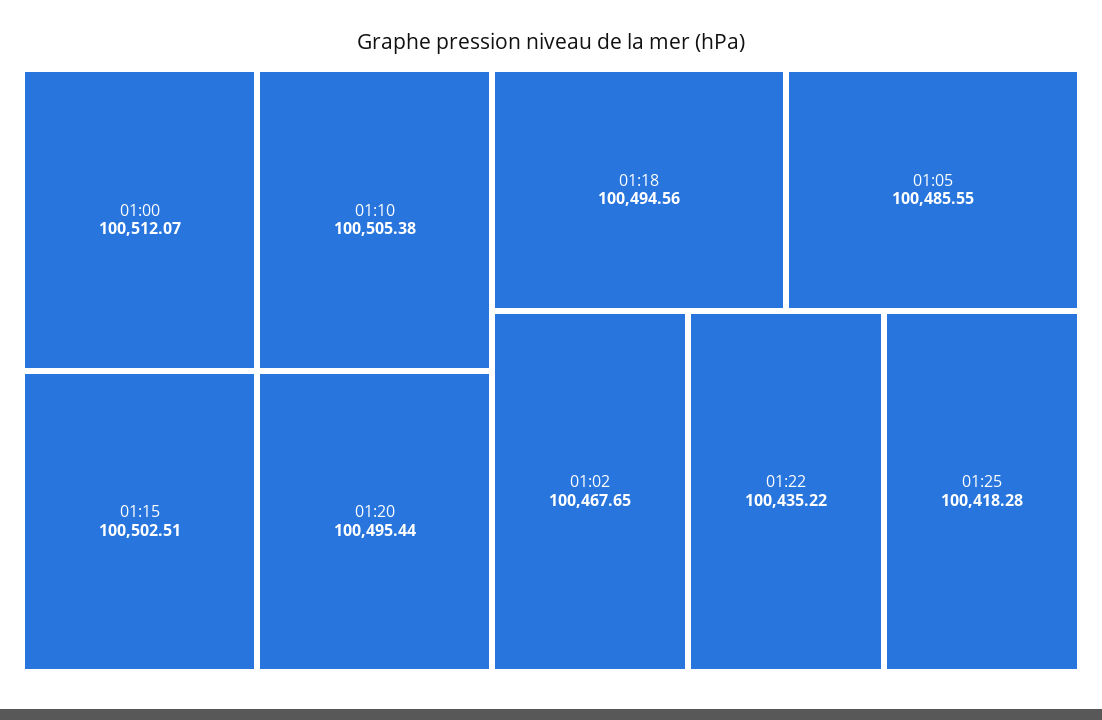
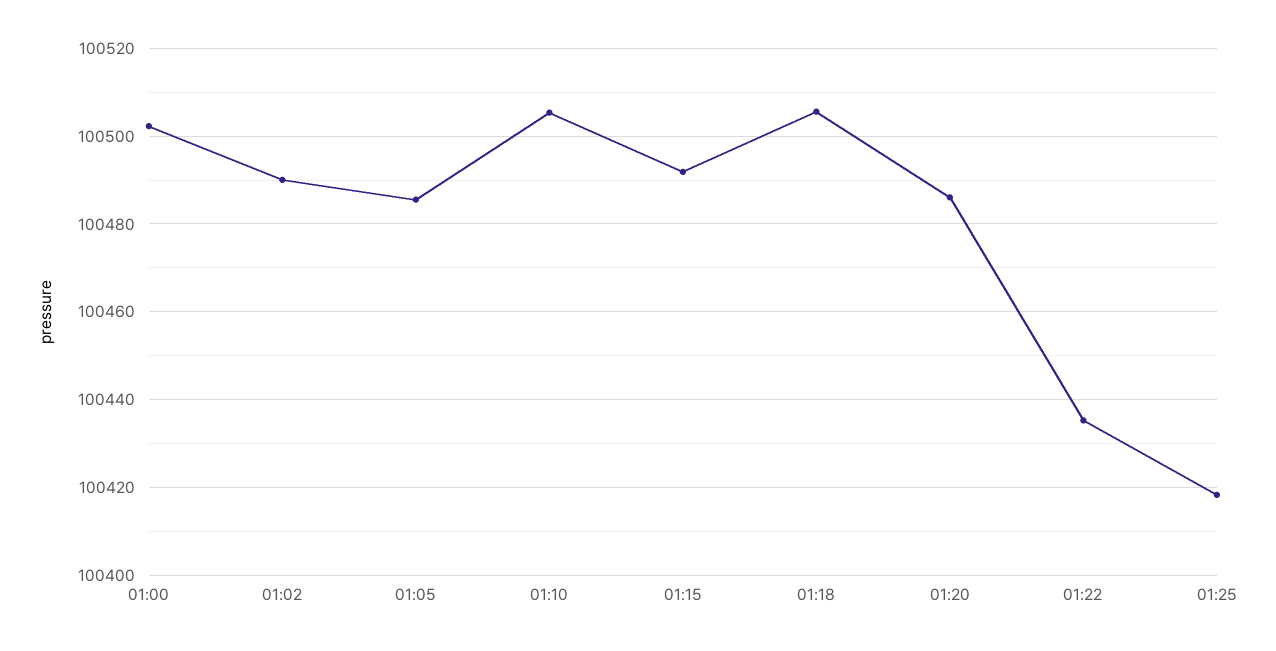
01:00: 100512.07 -> 100502
01:15: 100502.51 -> 100492
01:20: 100495.44 -> 100486
01:18: 100494.56 -> 100506
01:02: 100467.65 -> 100490

